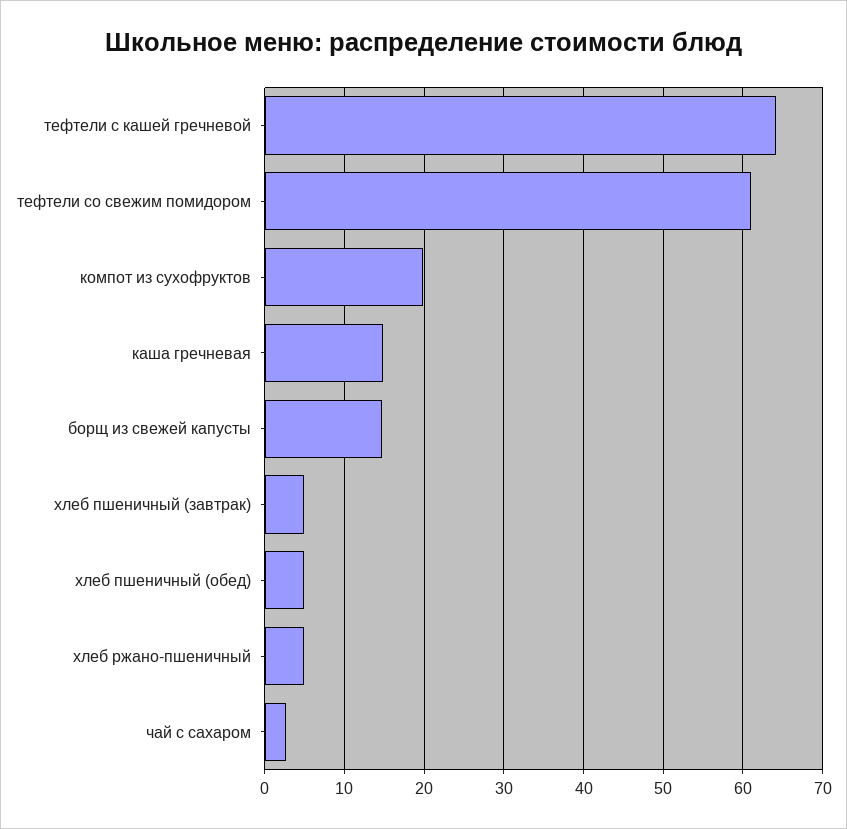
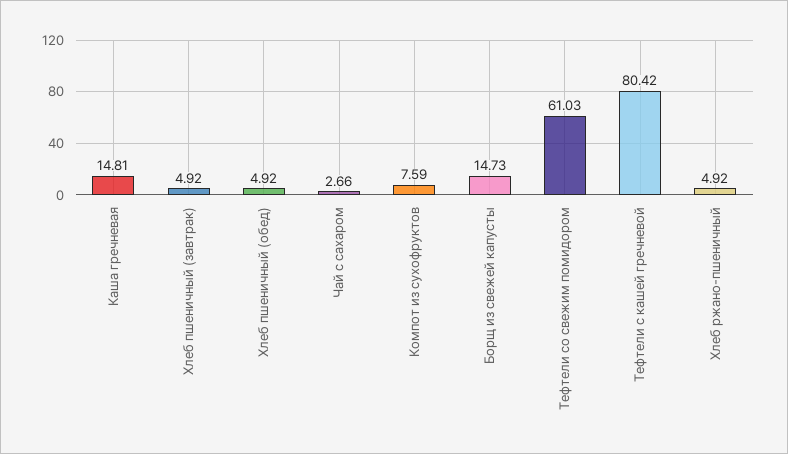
тефтели с кашей гречневой: 64 -> 80.42
компот из сухофруктов: 20 -> 7.59

